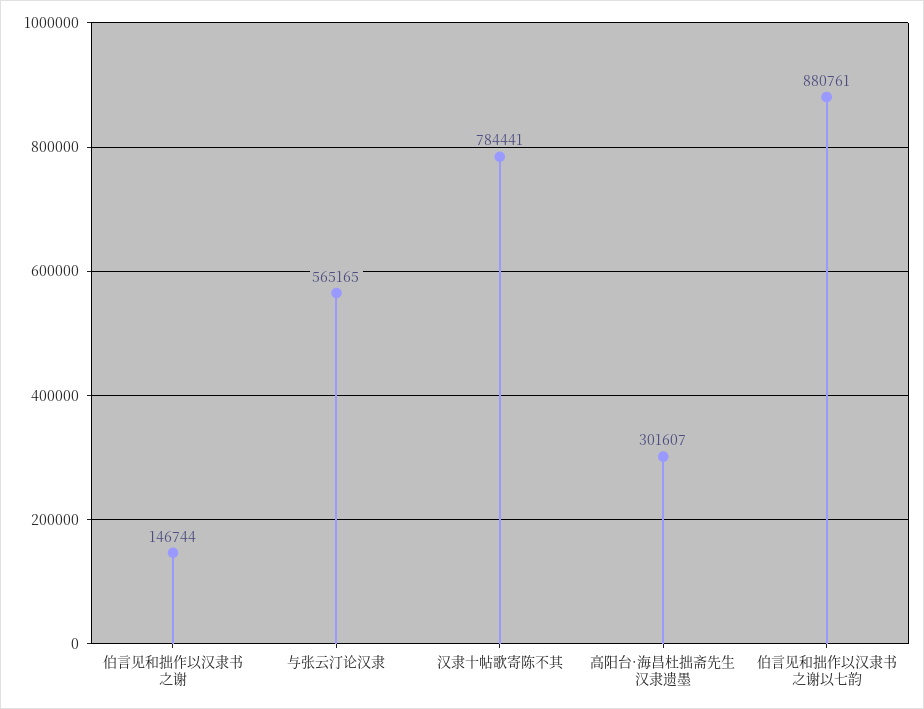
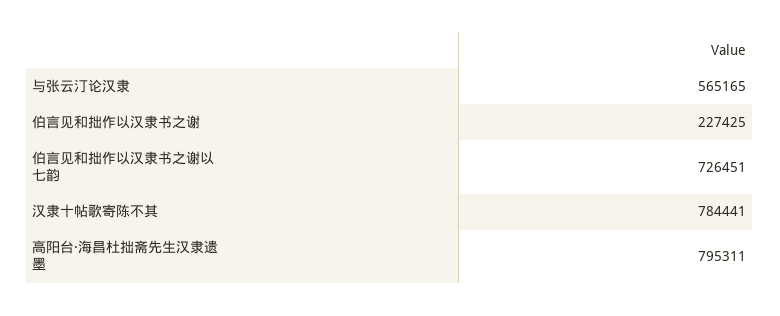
伯言见和拙作以汉隶书之谢: 146744 -> 227425
高阳台·海昌杜拙斋先生汉隶遗墨: 301607 -> 795311
伯言见和拙作以汉隶书之谢以七韵: 880761 -> 726451

